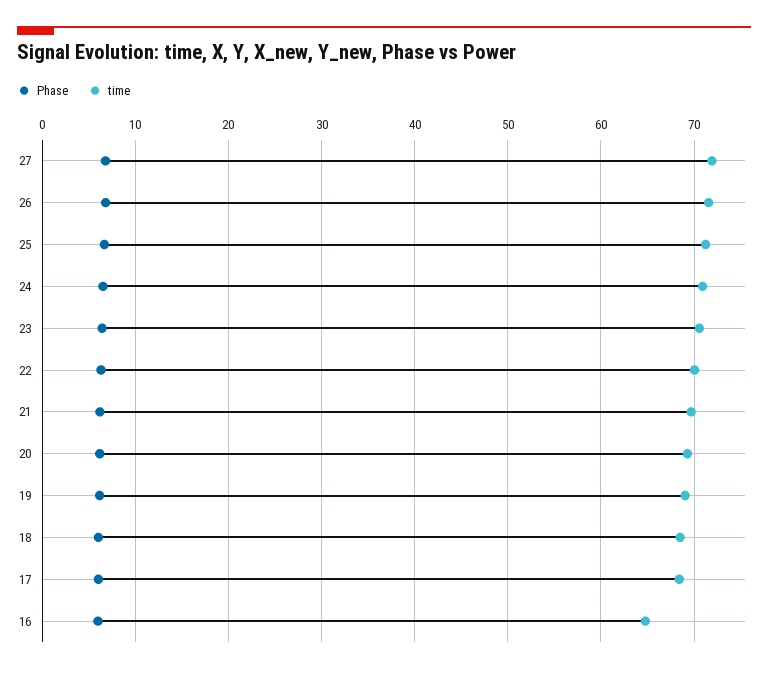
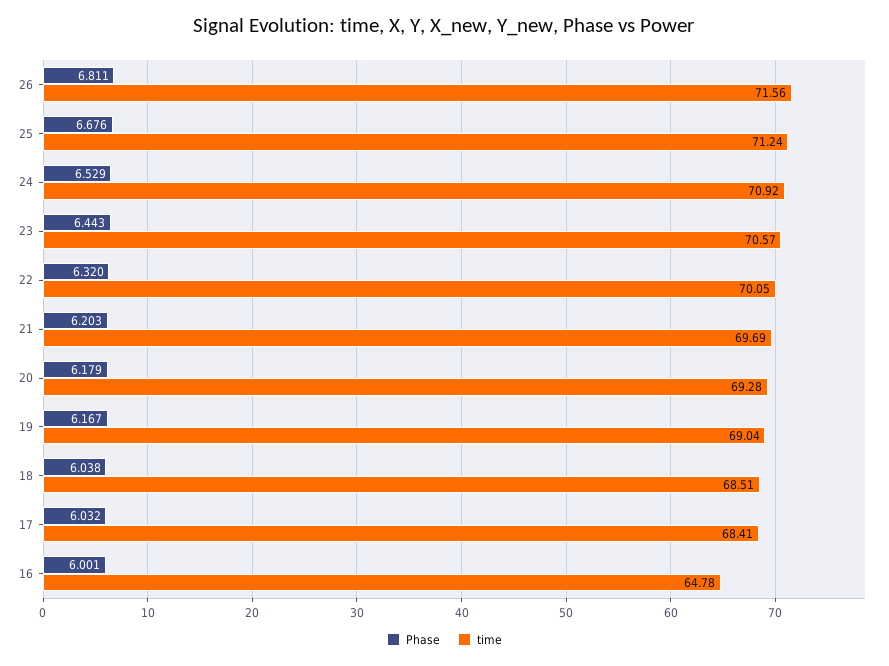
Phase, 27: 7 -> none
time, 27: 72 -> none

